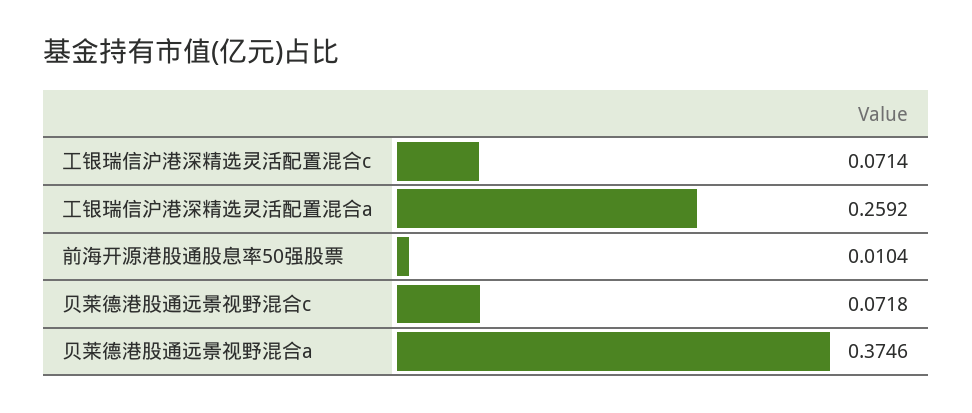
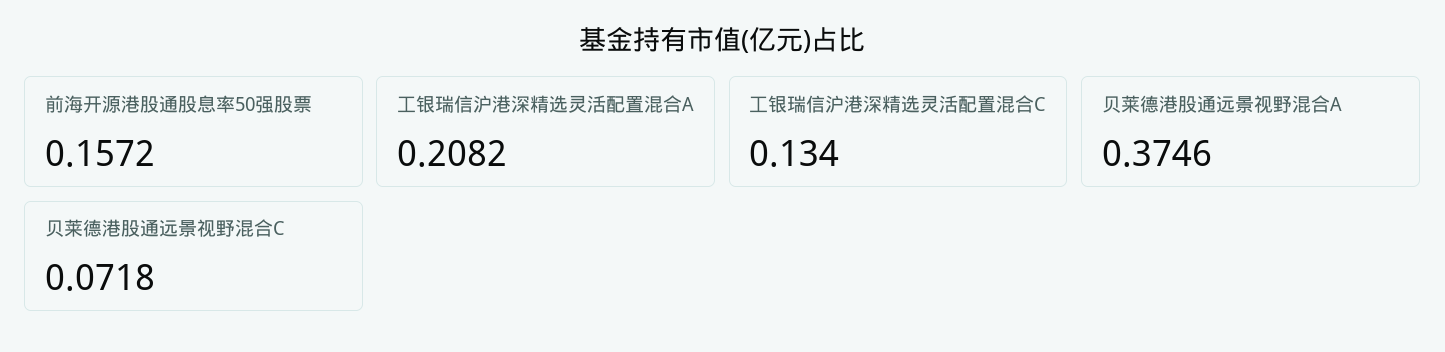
工银瑞信沪港深精选灵活配置混合c: 0.0714 -> 0.134
工银瑞信沪港深精选灵活配置混合a: 0.2592 -> 0.2082
前海开源港股通股息率50强股票: 0.0104 -> 0.1572

